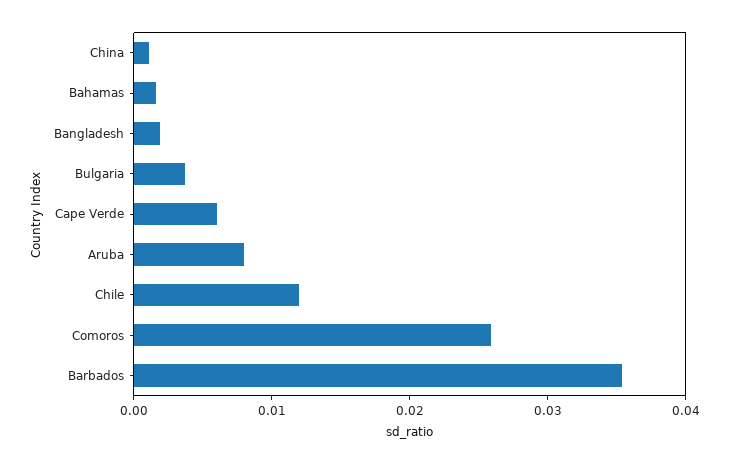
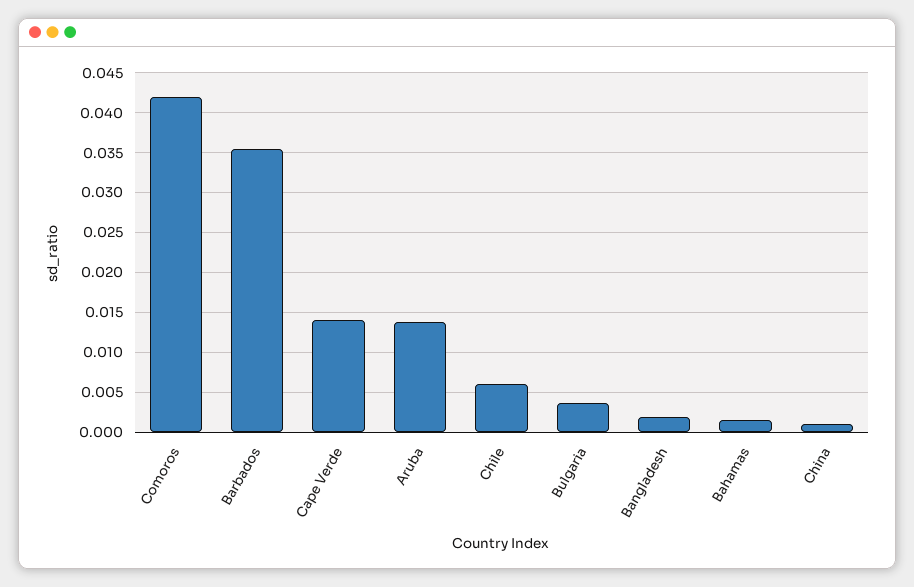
Cape Verde: 0.006 -> 0.014
Aruba: 0.008 -> 0.014
Chile: 0.012 -> 0.006
Comoros: 0.026 -> 0.042

